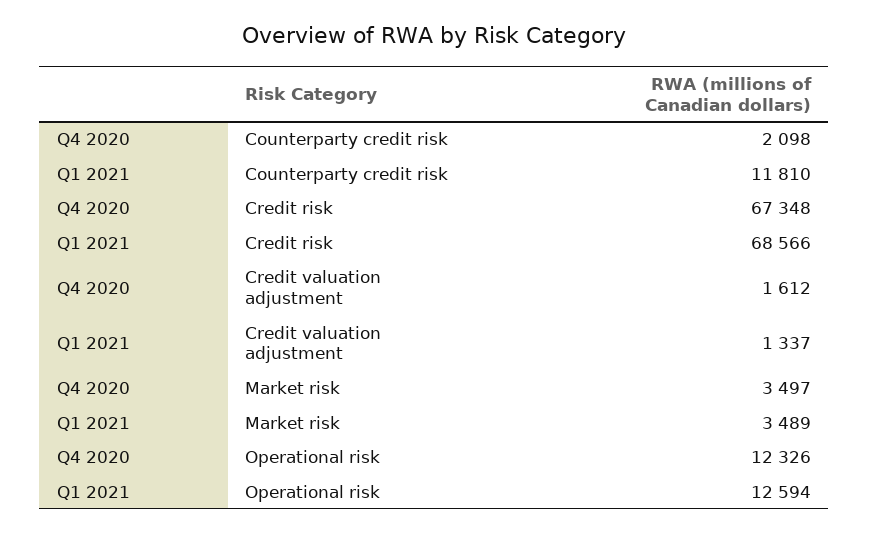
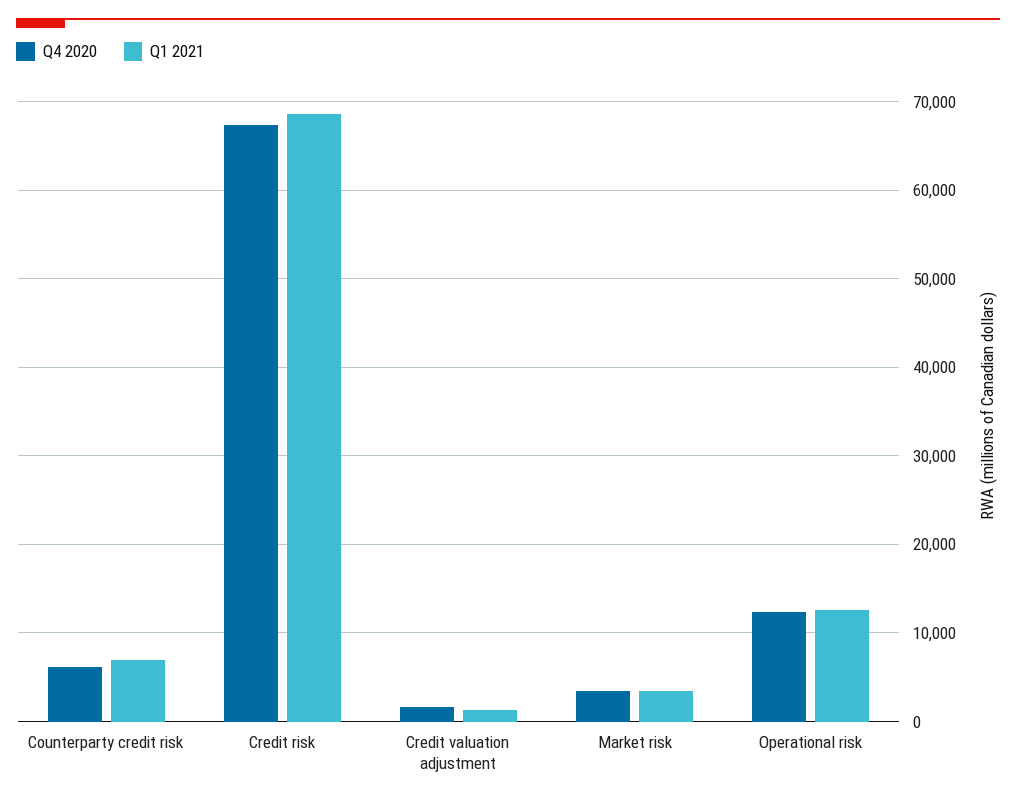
Q4 2020, Counterparty credit risk: 2098 -> 6000
Q1 2021, Counterparty credit risk: 11810 -> 7000

